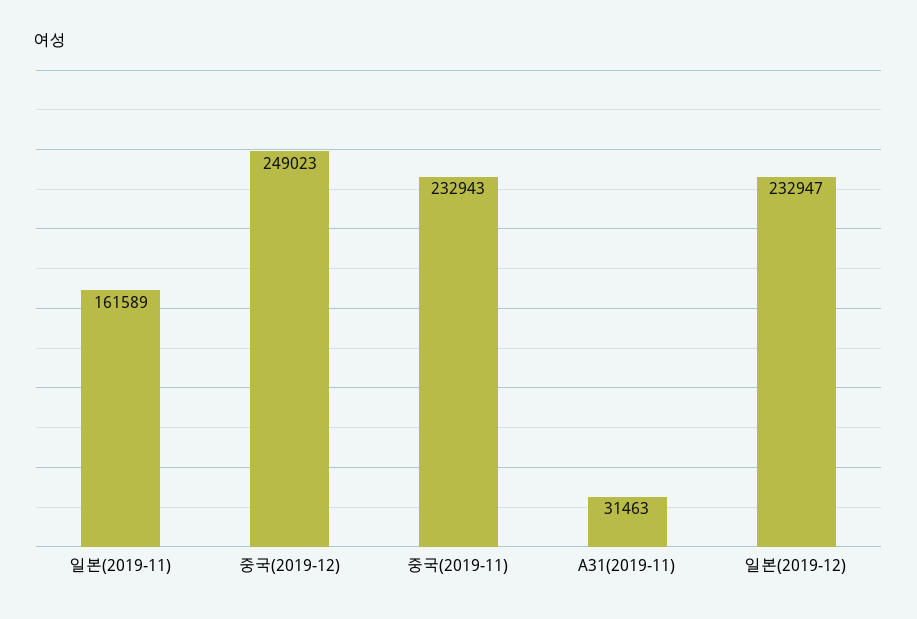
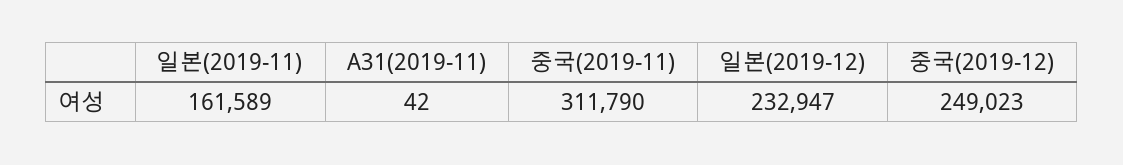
중국(2019-11): 232943 -> 311790
A31(2019-11): 31463 -> 42

